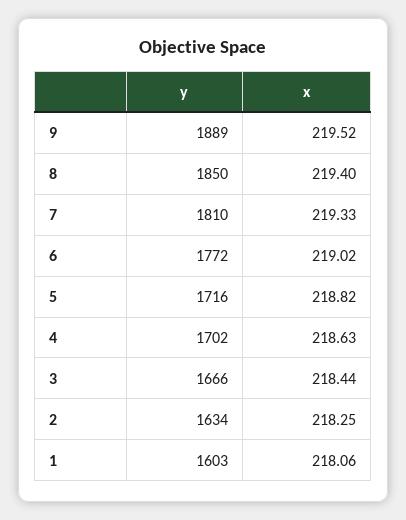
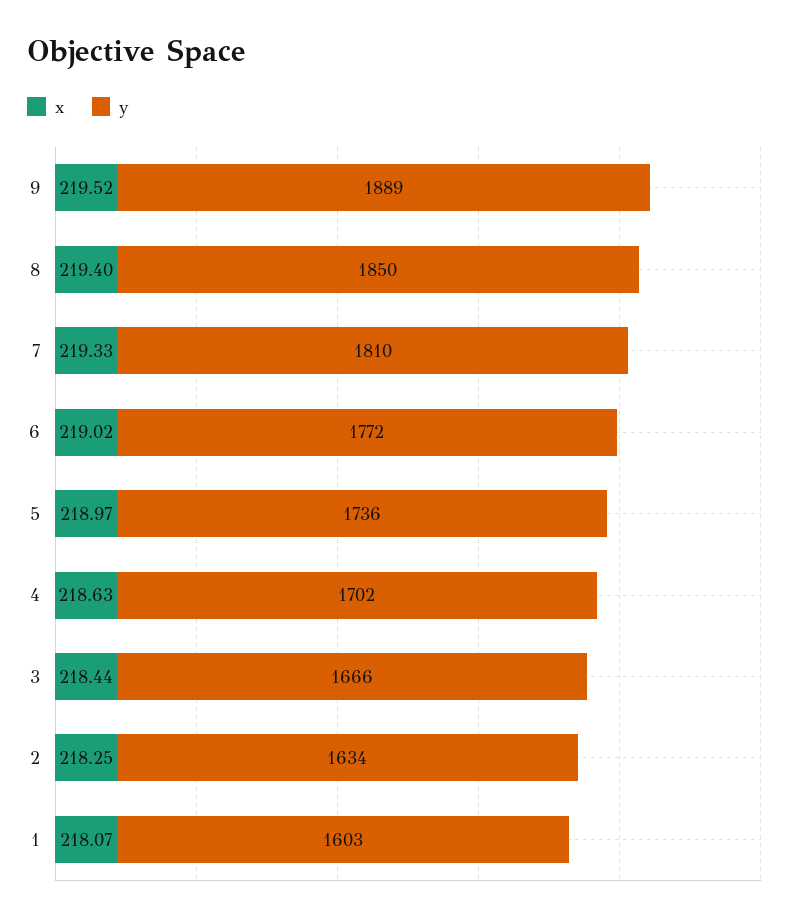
y, 5: 1716 -> 1736
x, 5: 218.82 -> 218.97
x, 1: 218.06 -> 218.07

